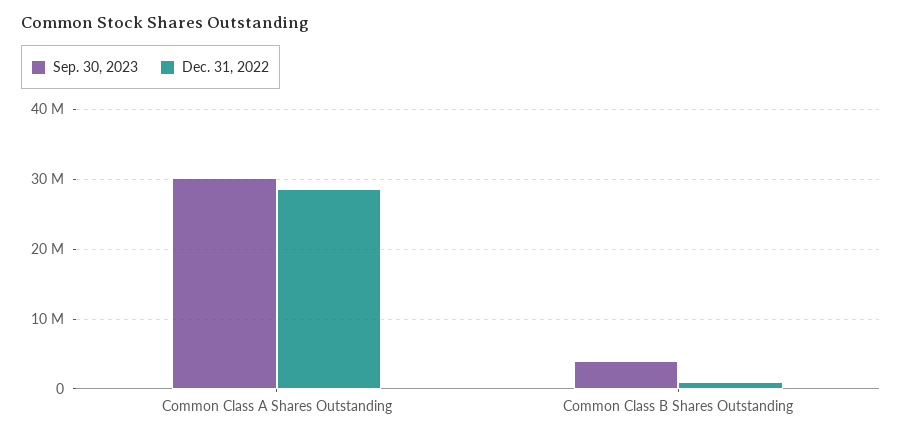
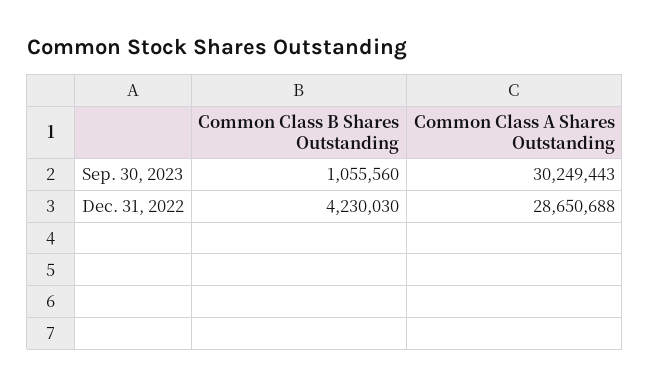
Sep. 30, 2023, Common Class B Shares Outstanding: 4000000 -> 1055560
Dec. 31, 2022, Common Class B Shares Outstanding: 1000000 -> 4230030

